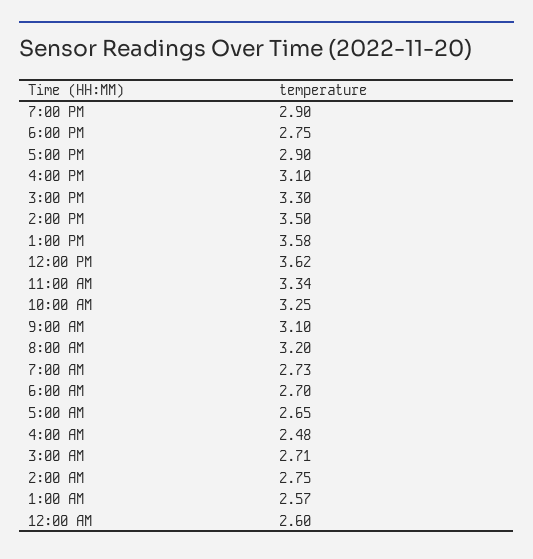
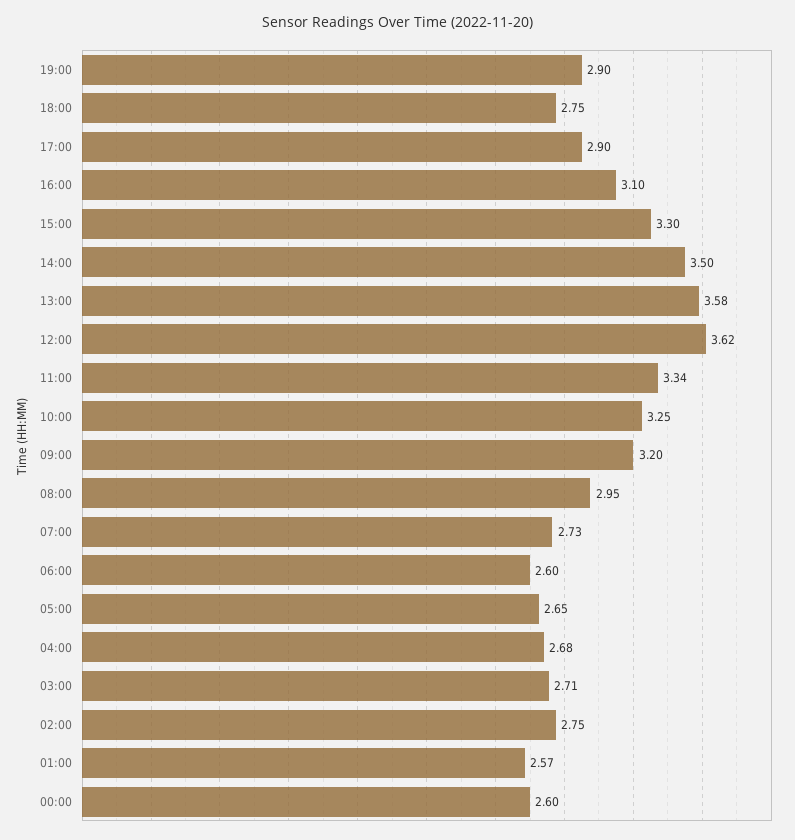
9:00 AM: 3.1 -> 3.2
8:00 AM: 3.2 -> 2.95
6:00 AM: 2.7 -> 2.6
4:00 AM: 2.48 -> 2.68

